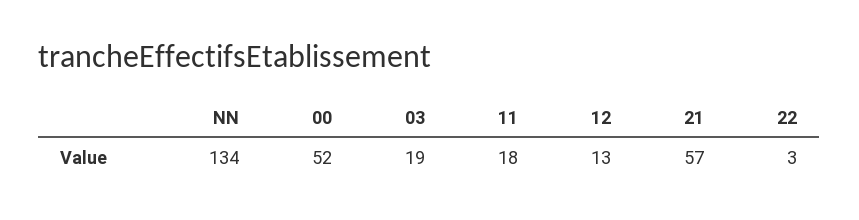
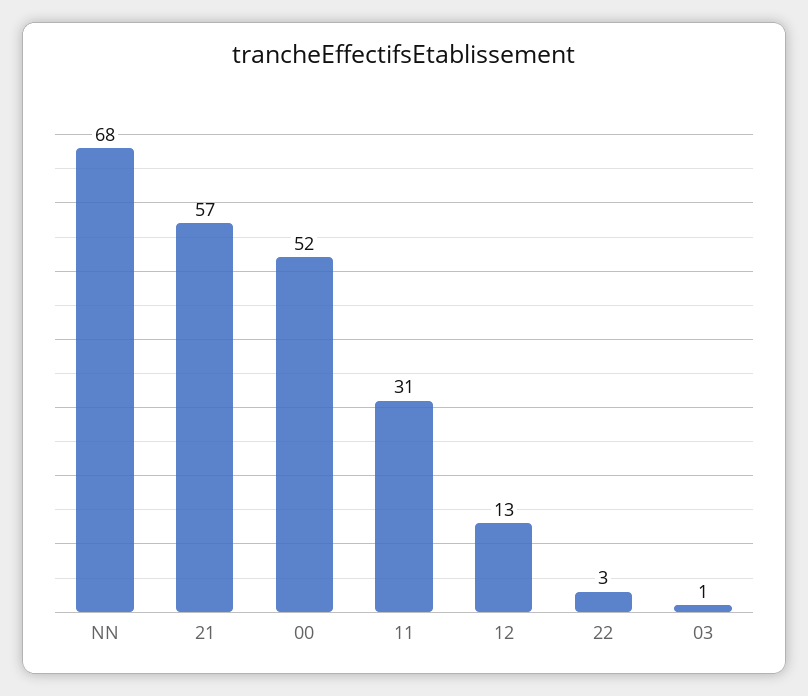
NN: 134 -> 68
03: 19 -> 1
11: 18 -> 31

